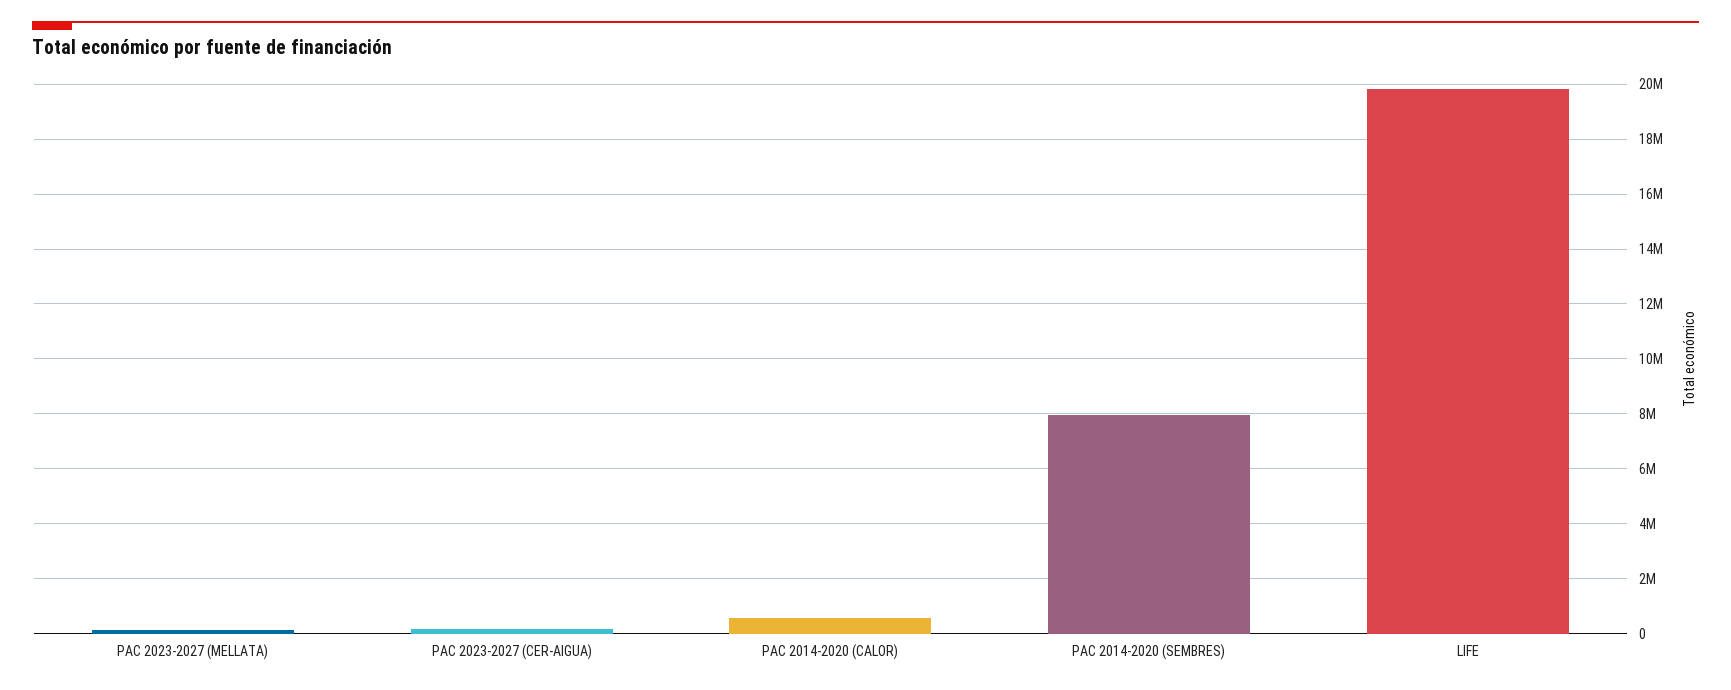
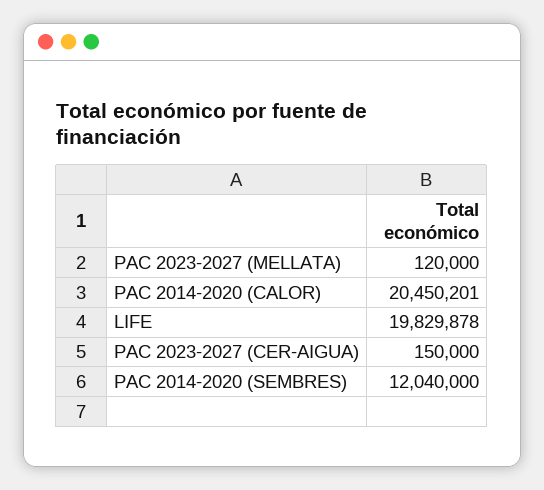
PAC 2014-2020 (CALOR): 500000 -> 20450201
PAC 2014-2020 (SEMBRES): 8000000 -> 12040000

